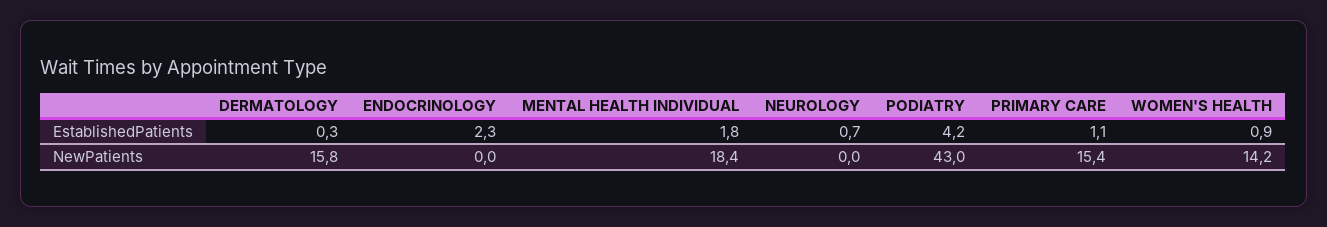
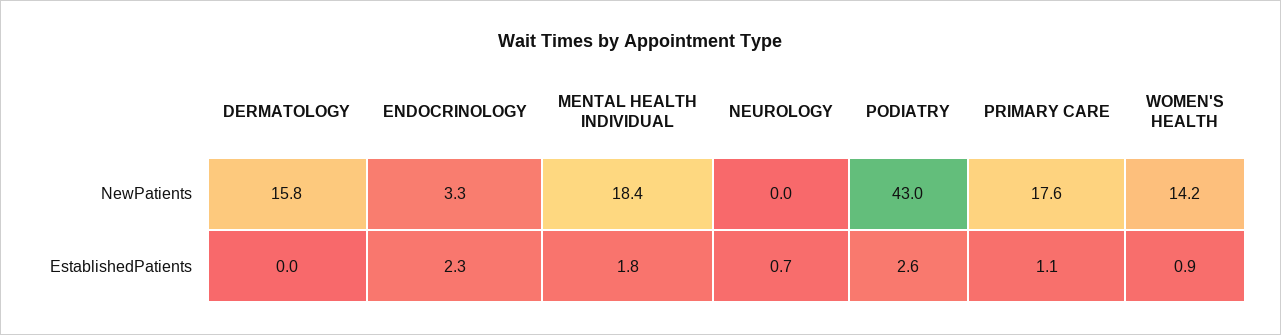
DERMATOLOGY, EstablishedPatients: 0.3 -> 0
PODIATRY, EstablishedPatients: 4.2 -> 2.6
ENDOCRINOLOGY, NewPatients: 0 -> 3.3
PRIMARY CARE, NewPatients: 15.4 -> 17.6

